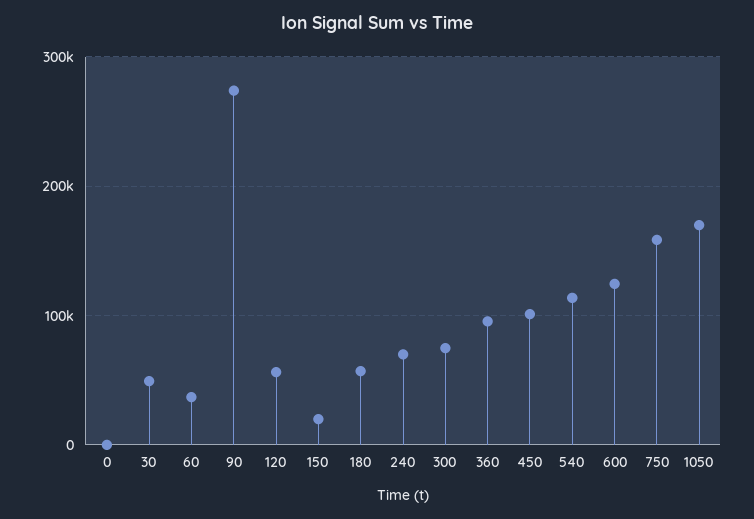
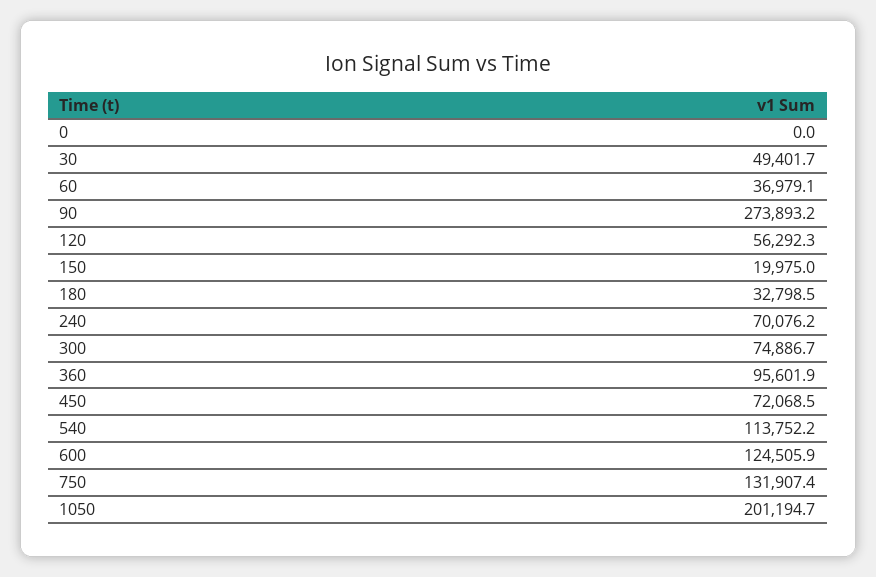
180: 60000 -> 32798.5
450: 100000 -> 72068.5
750: 160000 -> 131907.4
1050: 170000 -> 201194.7

